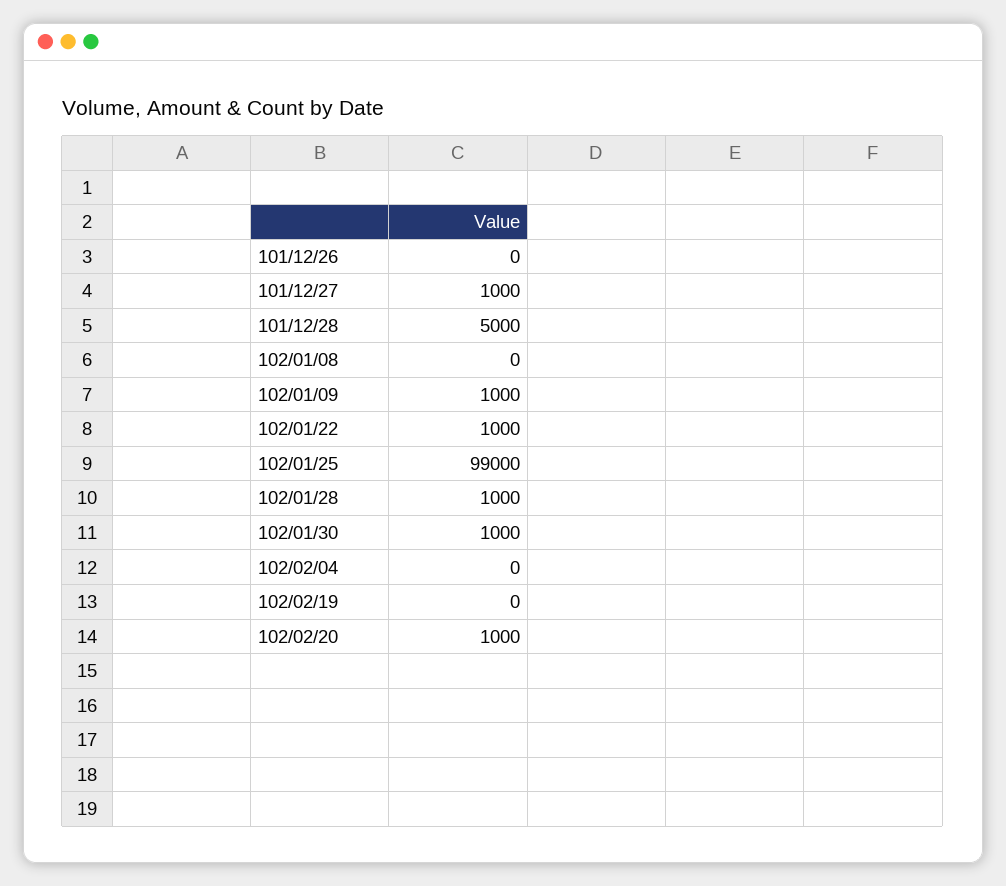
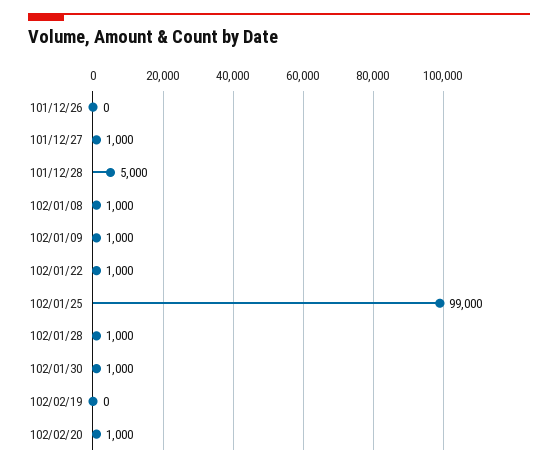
102/01/08: 0 -> 1000
102/02/04: 0 -> none

